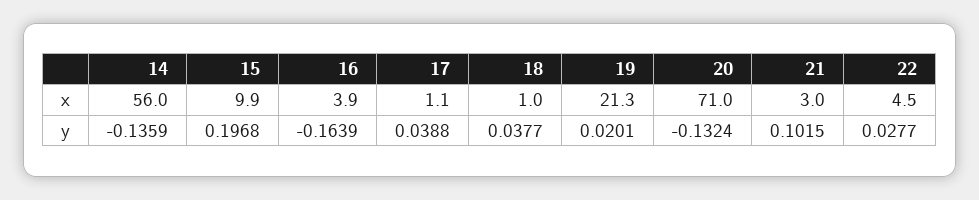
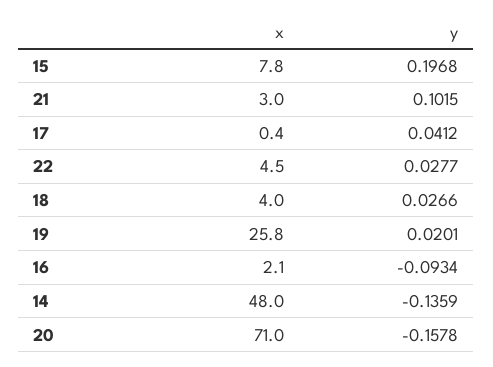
14, x: 56 -> 48
15, x: 9.9 -> 7.8
16, x: 3.9 -> 2.1
17, x: 1.1 -> 0.4
18, x: 1 -> 4
19, x: 21.3 -> 25.8
16, y: -0.1639 -> -0.0934
17, y: 0.0388 -> 0.0412
18, y: 0.0377 -> 0.0266
20, y: -0.1324 -> -0.1578

